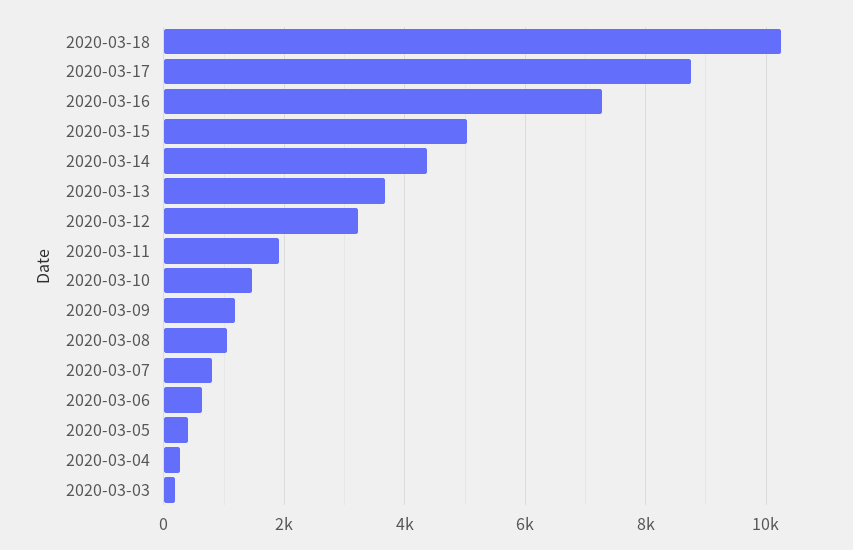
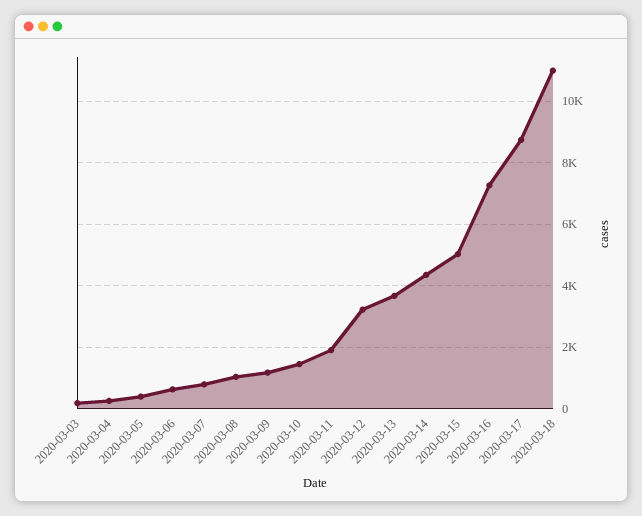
2020-03-18: 10200 -> 11000

